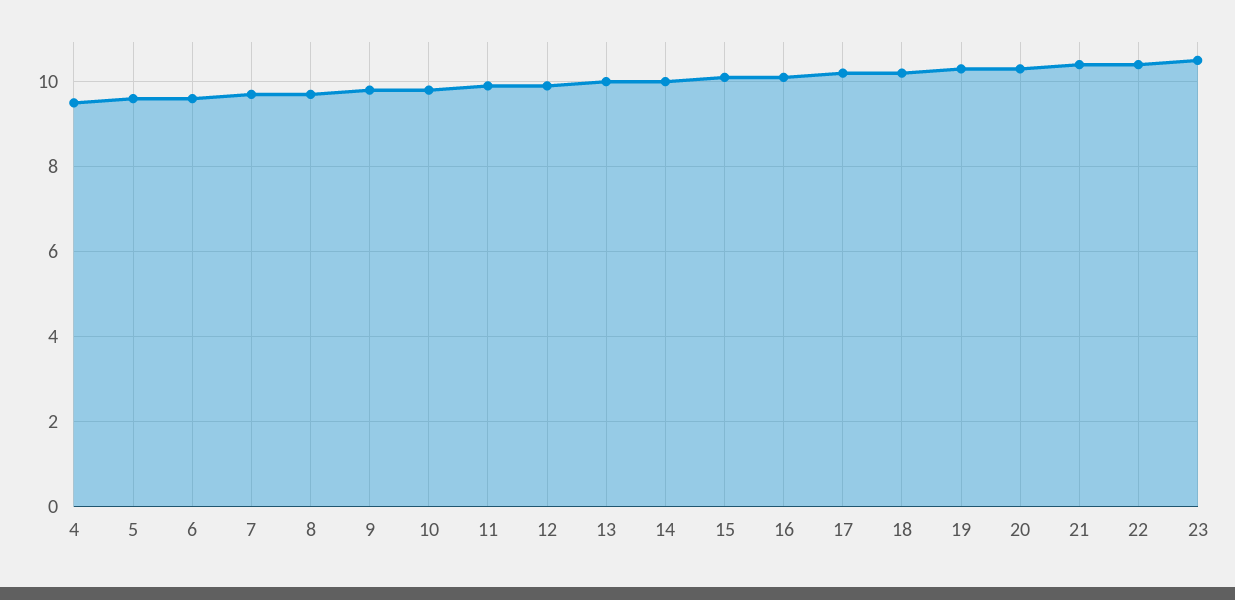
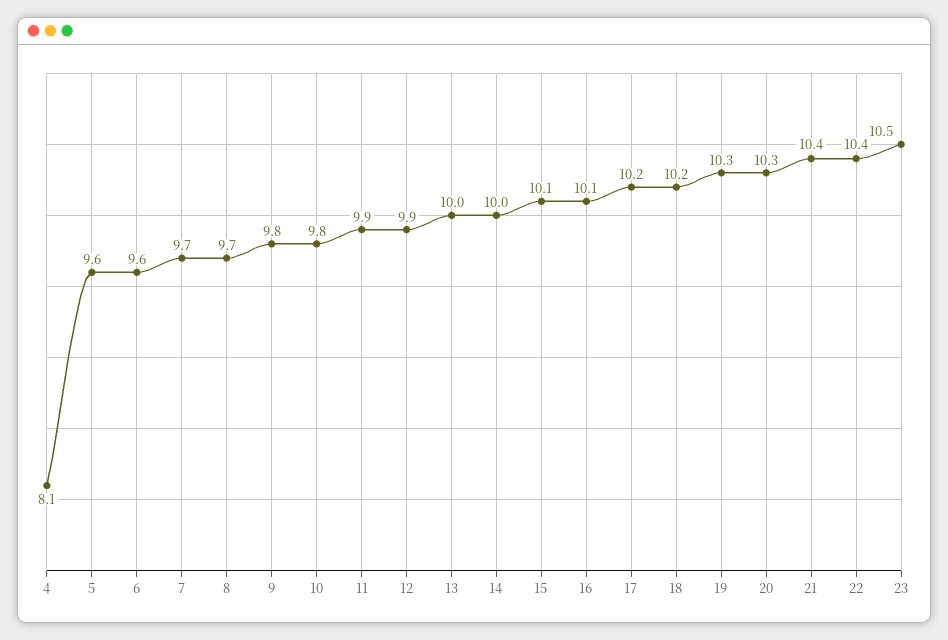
4: 9.5 -> 8.1

